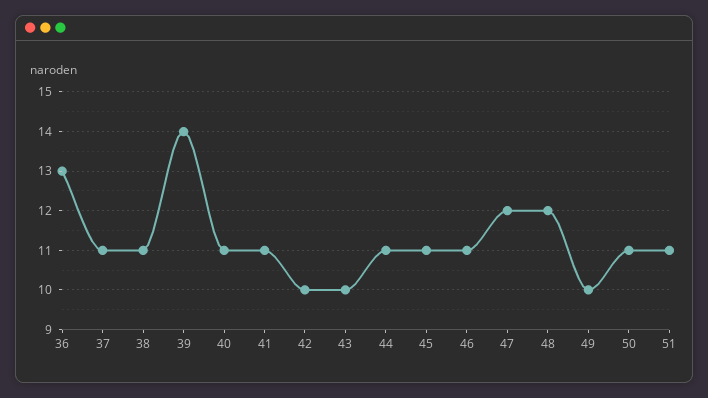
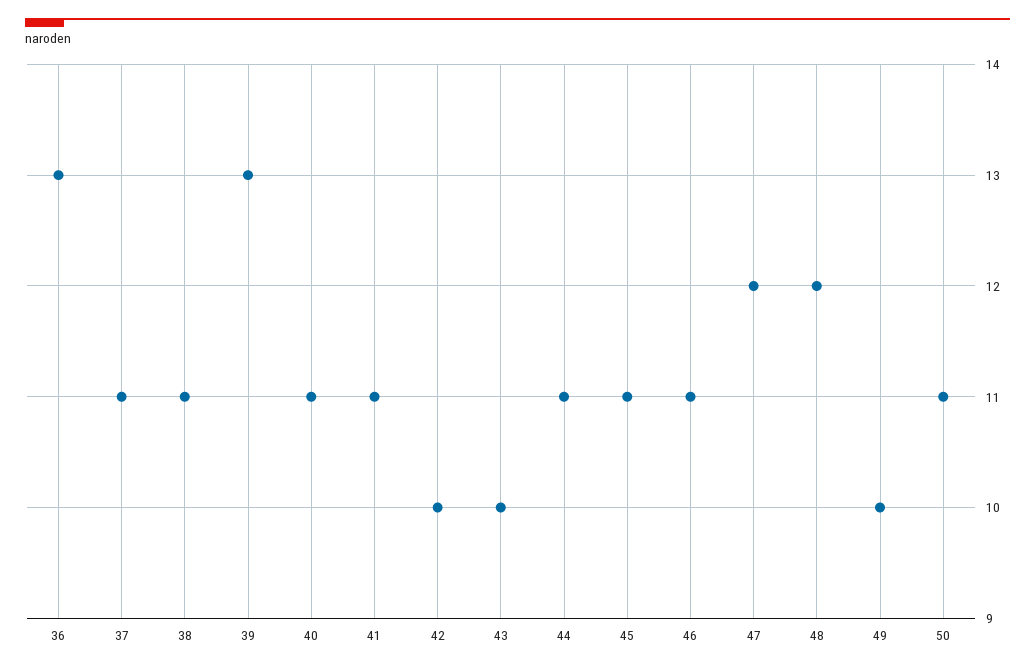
39: 14 -> 13
51: 11 -> none

